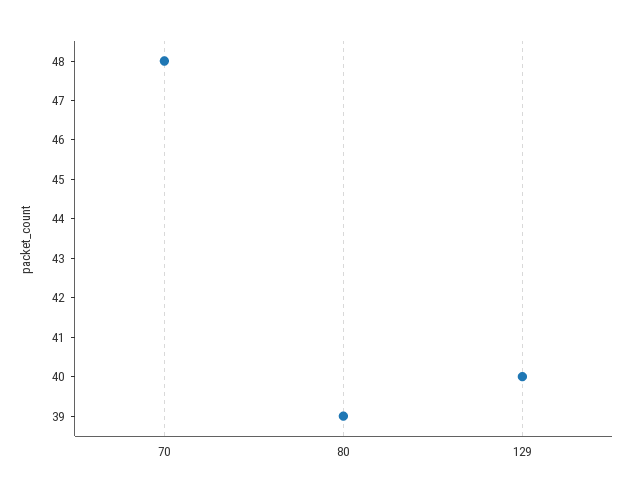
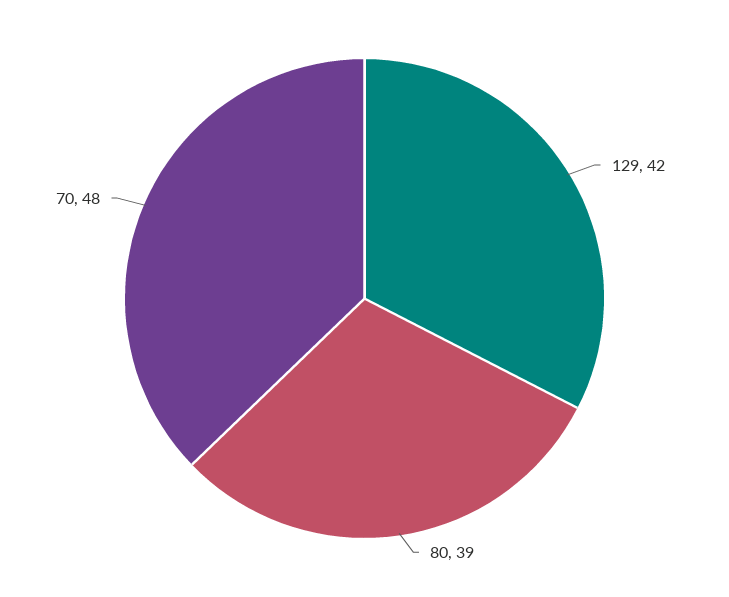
129: 40 -> 42

